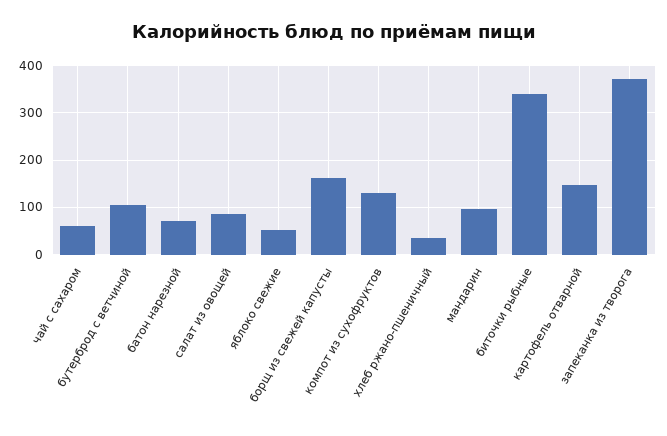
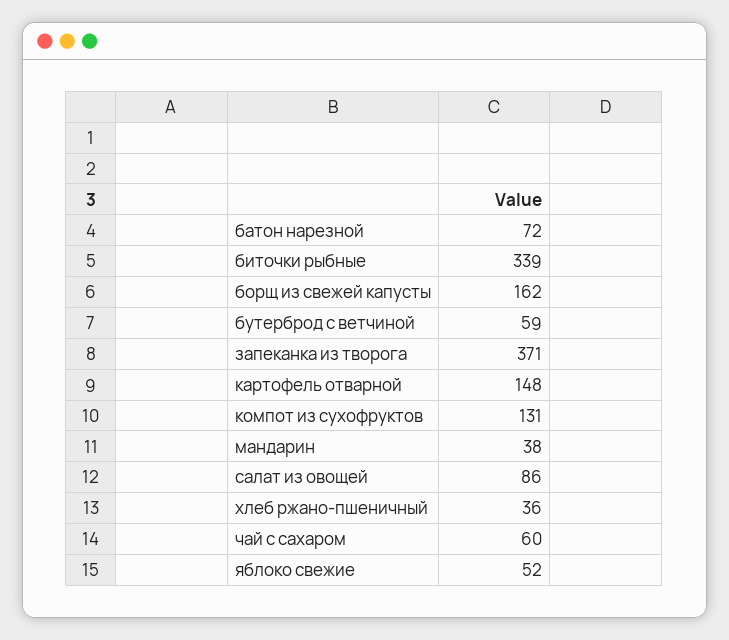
бутерброд с ветчиной: 100 -> 59
мандарин: 100 -> 38

